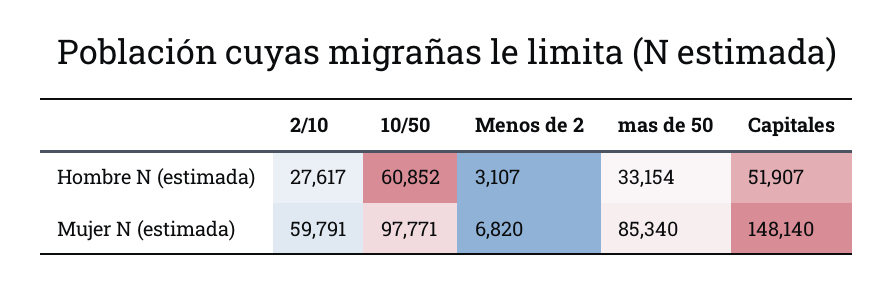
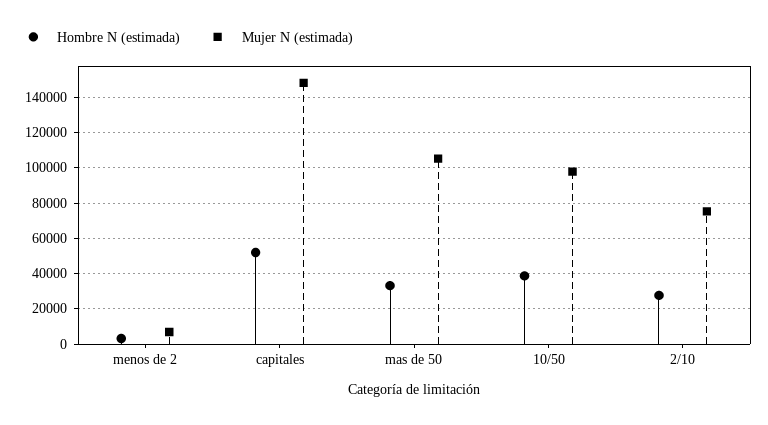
Hombre N (estimada), 10/50: 60852 -> 40000
Mujer N (estimada), 2/10: 59791 -> 75000
Mujer N (estimada), mas de 50: 85340 -> 105000

